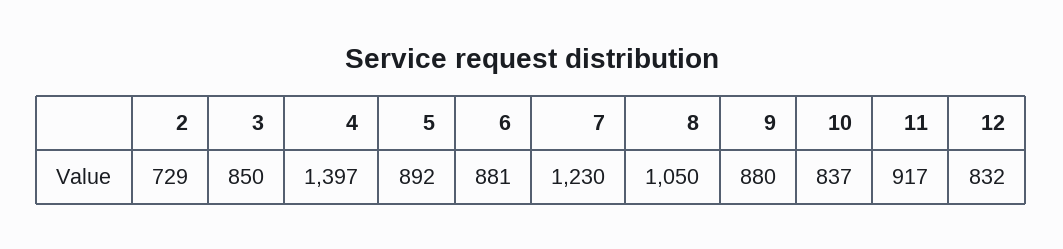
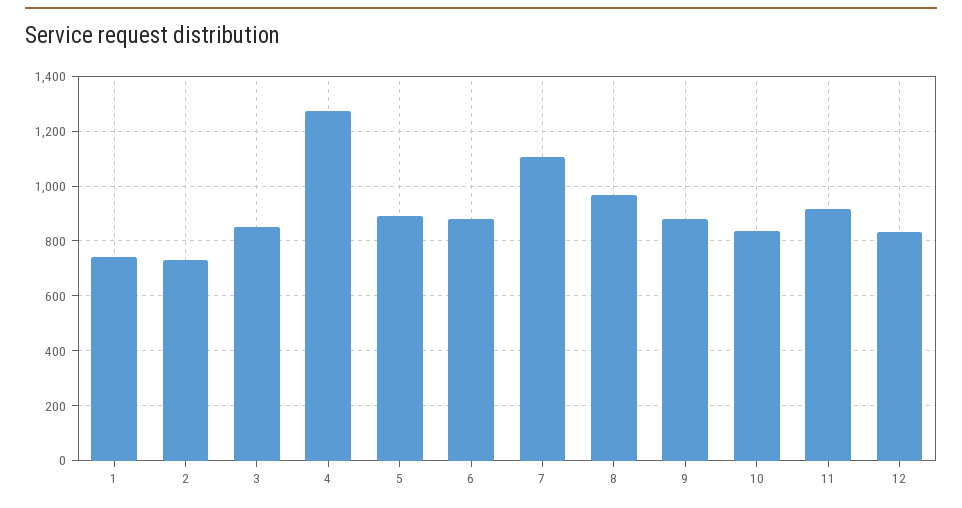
4: 1397 -> 1275
7: 1230 -> 1100
8: 1050 -> 975
1: none -> 750

